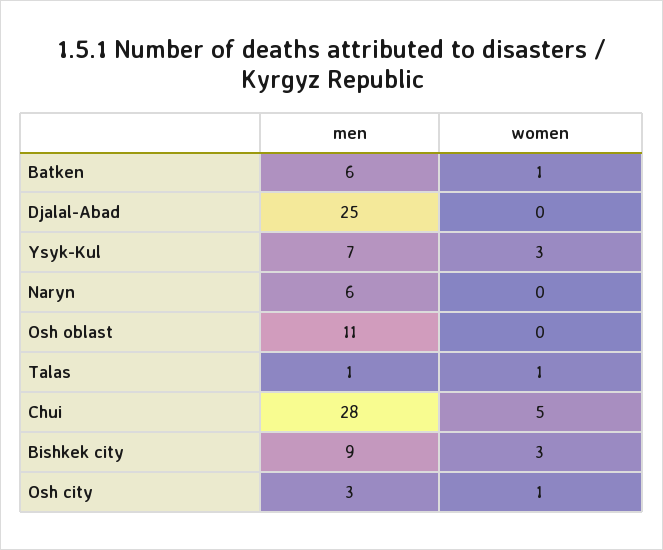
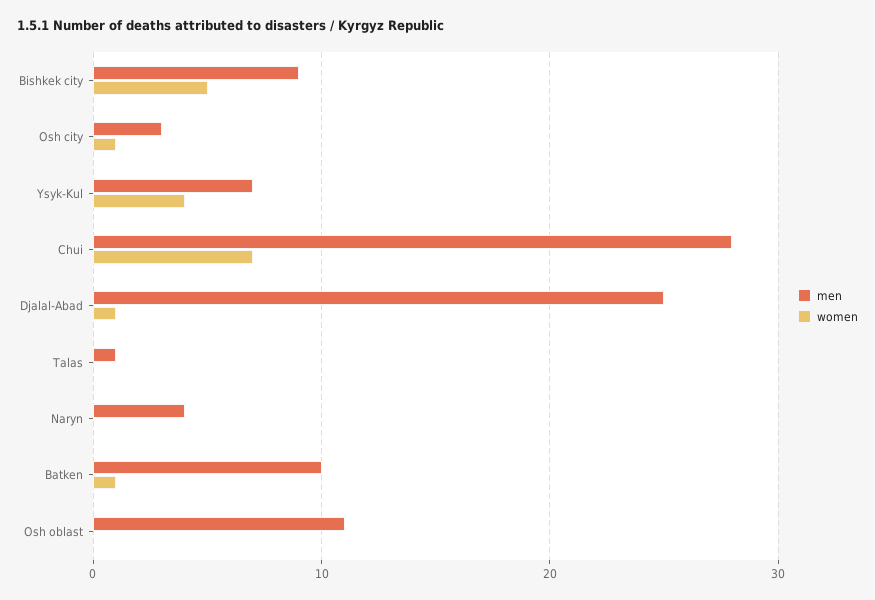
men, Batken: 6 -> 10
women, Djalal-Abad: 0 -> 1
women, Ysyk-Kul: 3 -> 4
men, Naryn: 6 -> 4
women, Talas: 1 -> 0
women, Chui: 5 -> 7
women, Bishkek city: 3 -> 5

